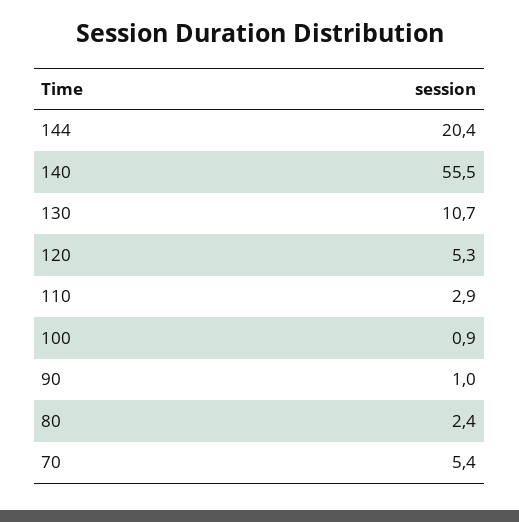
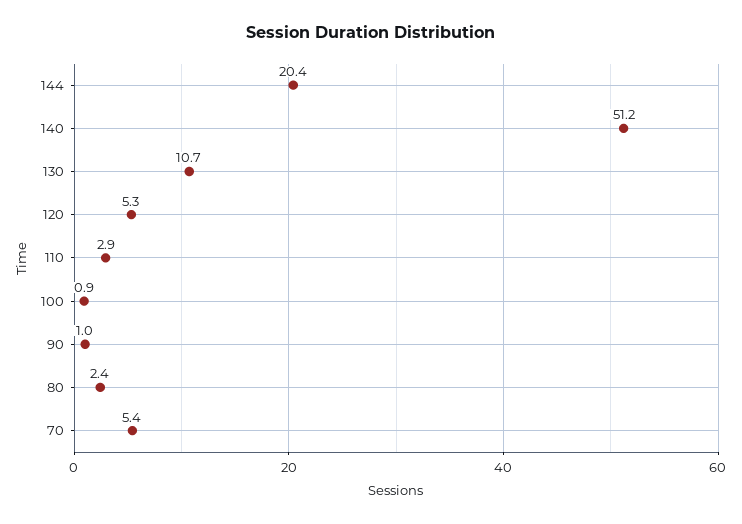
140: 55.5 -> 51.2

